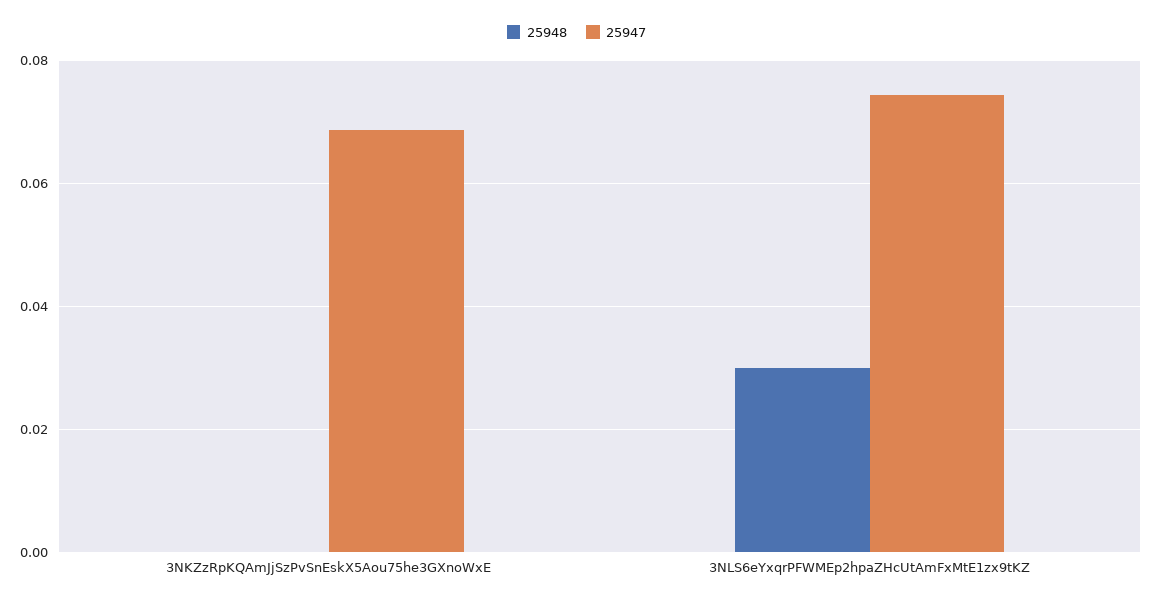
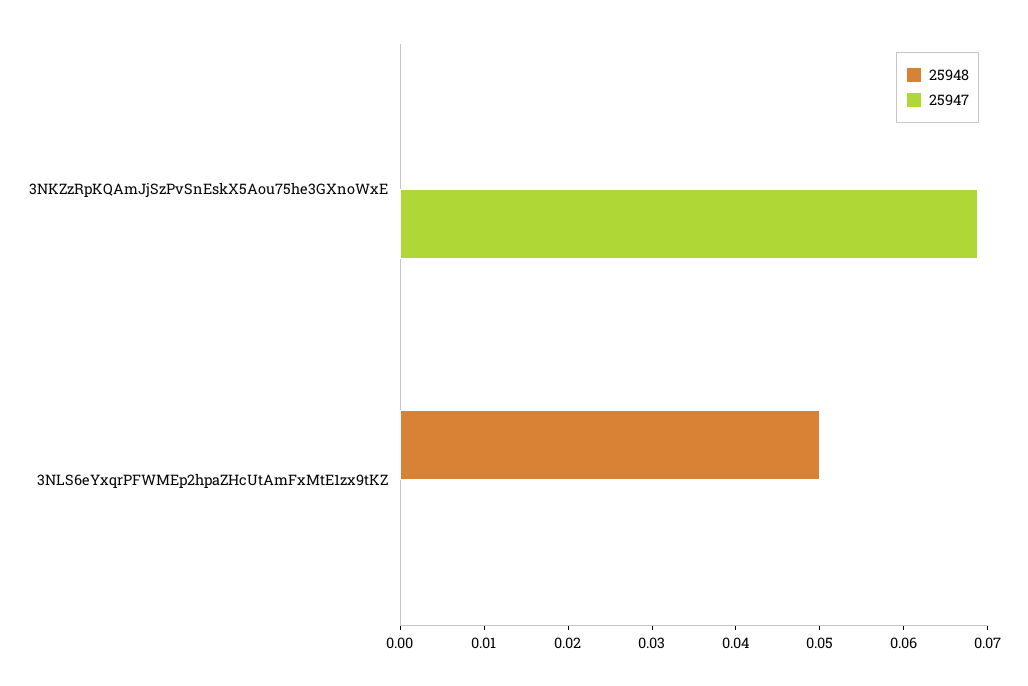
25948, 3NLS6eYxqrPFWMEp2hpaZHcUtAmFxMtE1zx9tKZ: 0.03 -> 0.05
25947, 3NLS6eYxqrPFWMEp2hpaZHcUtAmFxMtE1zx9tKZ: 0.074 -> 0

